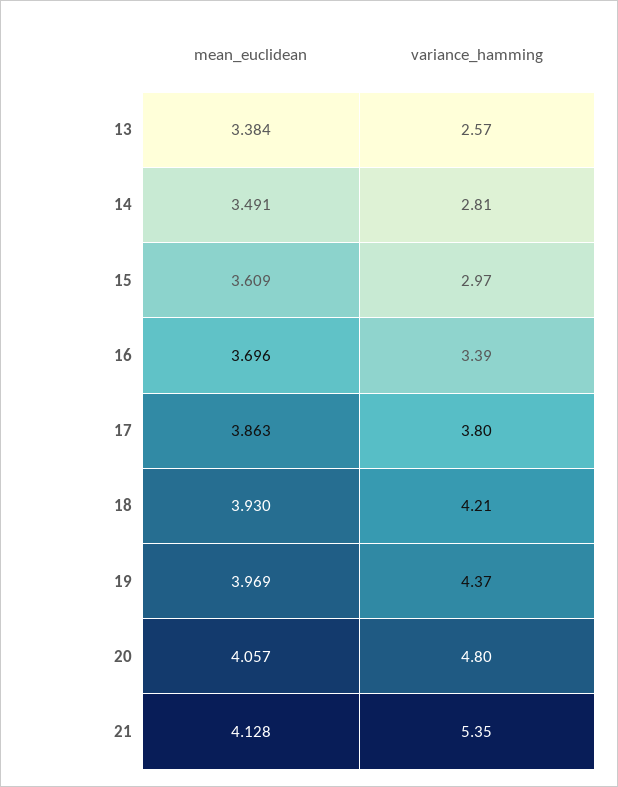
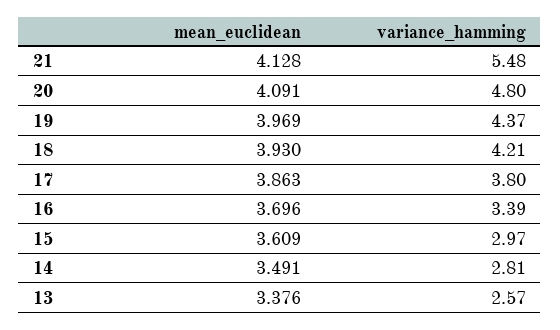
mean_euclidean, 13: 3.384 -> 3.376
mean_euclidean, 20: 4.057 -> 4.091
variance_hamming, 21: 5.35 -> 5.48

